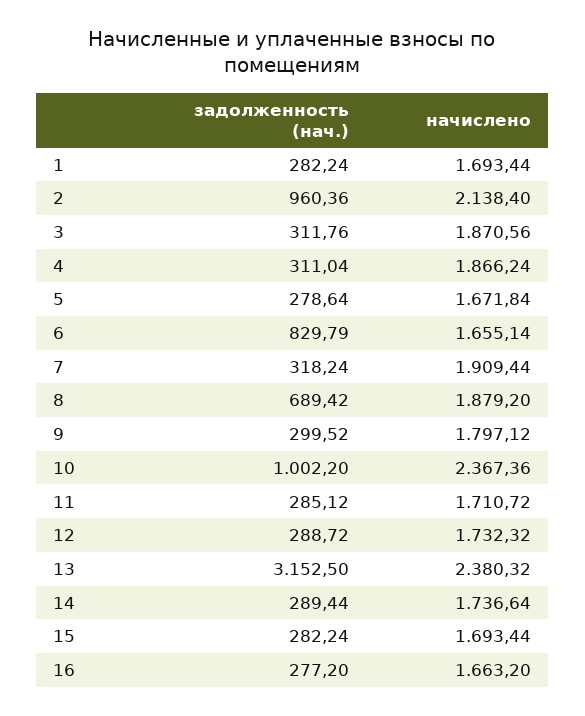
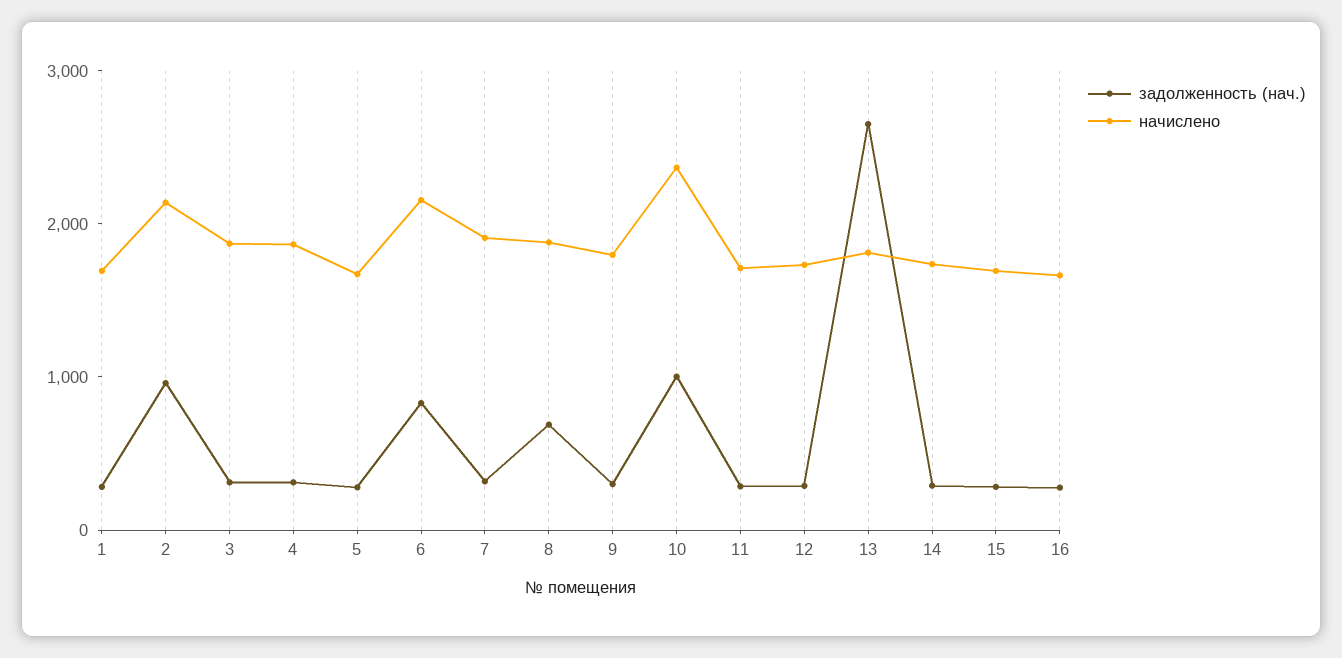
начислено, 6: 1655.14 -> 2200
задолженность (нач.), 13: 3152.5 -> 2600
начислено, 13: 2380.32 -> 1800

